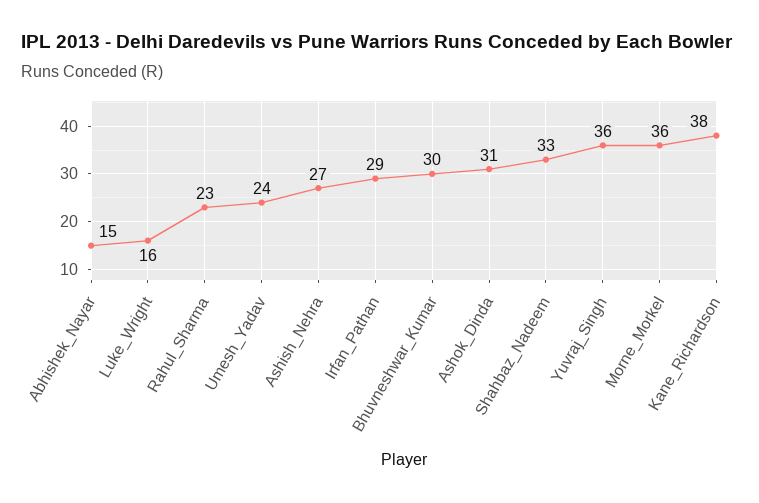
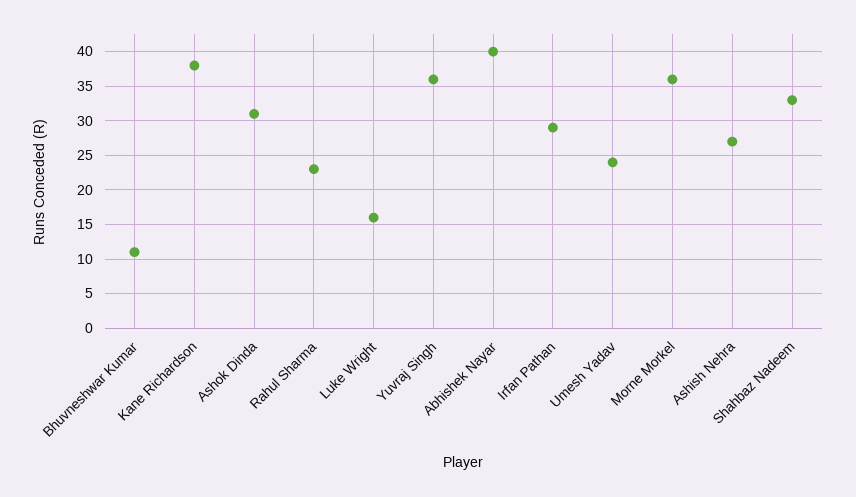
Abhishek_Nayar: 15 -> 40
Bhuvneshwar_Kumar: 30 -> 11

